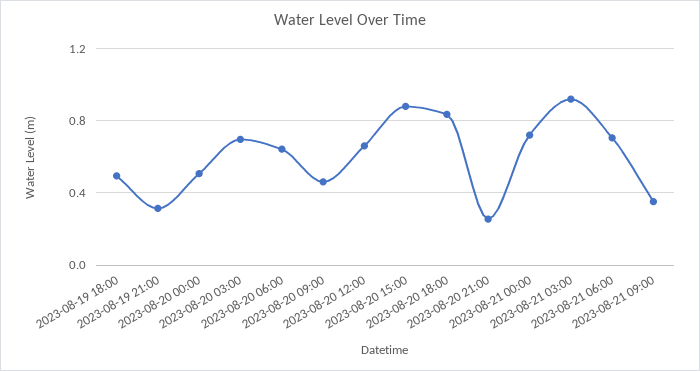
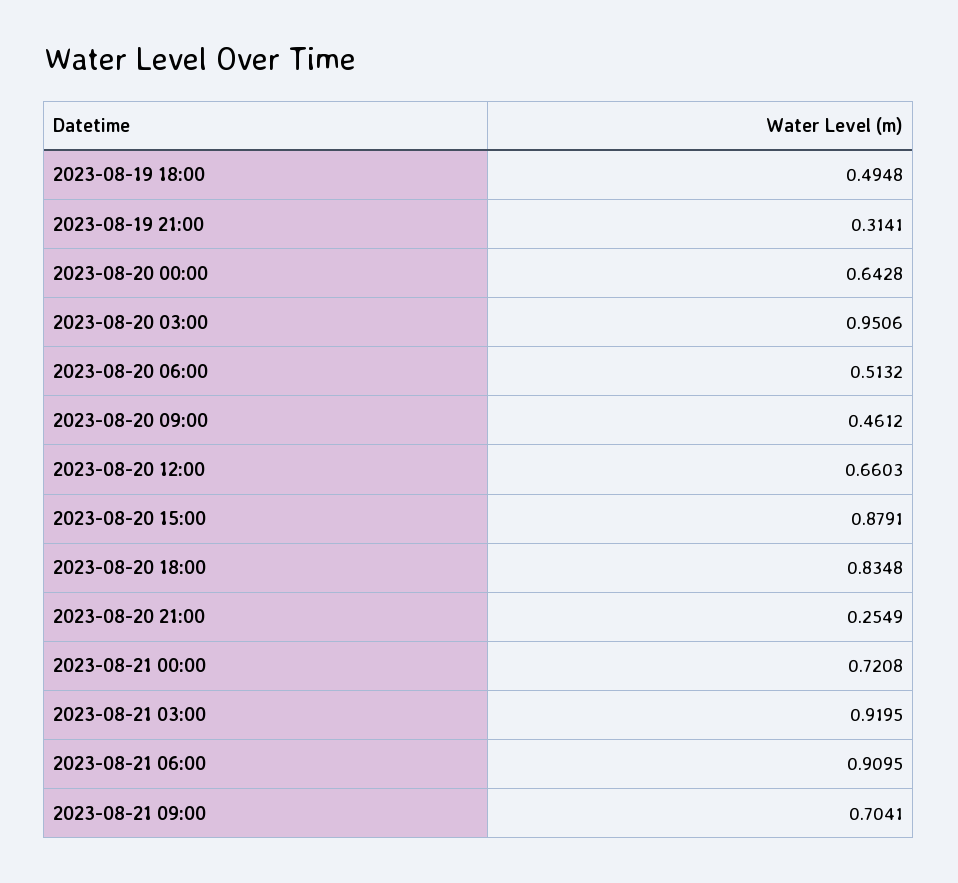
2023-08-20 00:00: 0.5 -> 0.6428
2023-08-20 03:00: 0.7 -> 0.9506
2023-08-20 06:00: 0.65 -> 0.5132
2023-08-21 06:00: 0.7 -> 0.9095
2023-08-21 09:00: 0.35 -> 0.7041

